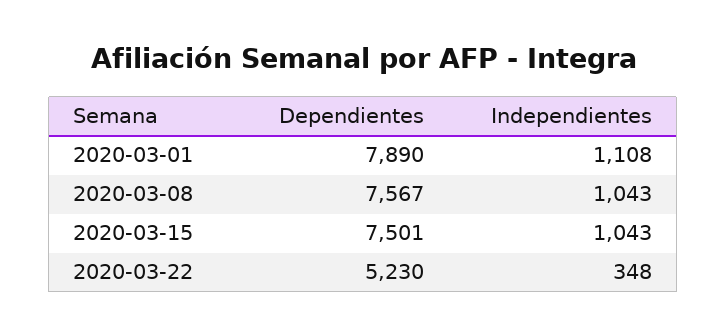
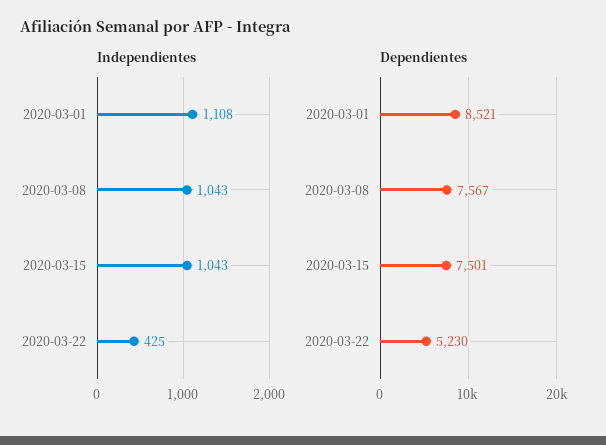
Dependientes, 2020-03-01: 7890 -> 8521
Independientes, 2020-03-22: 348 -> 425

